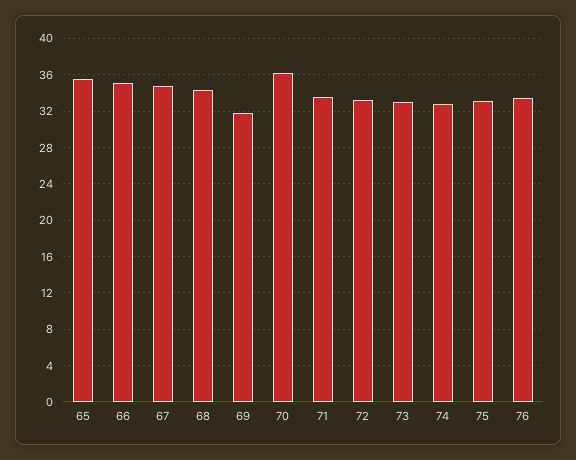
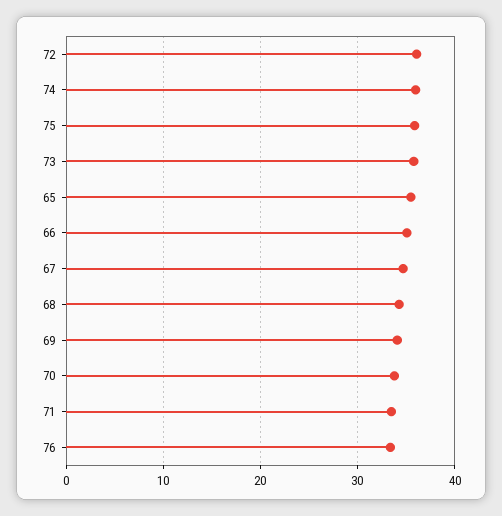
69: 32 -> 34
70: 36 -> 34
72: 33 -> 36
73: 33 -> 36
74: 33 -> 36
75: 33 -> 36

